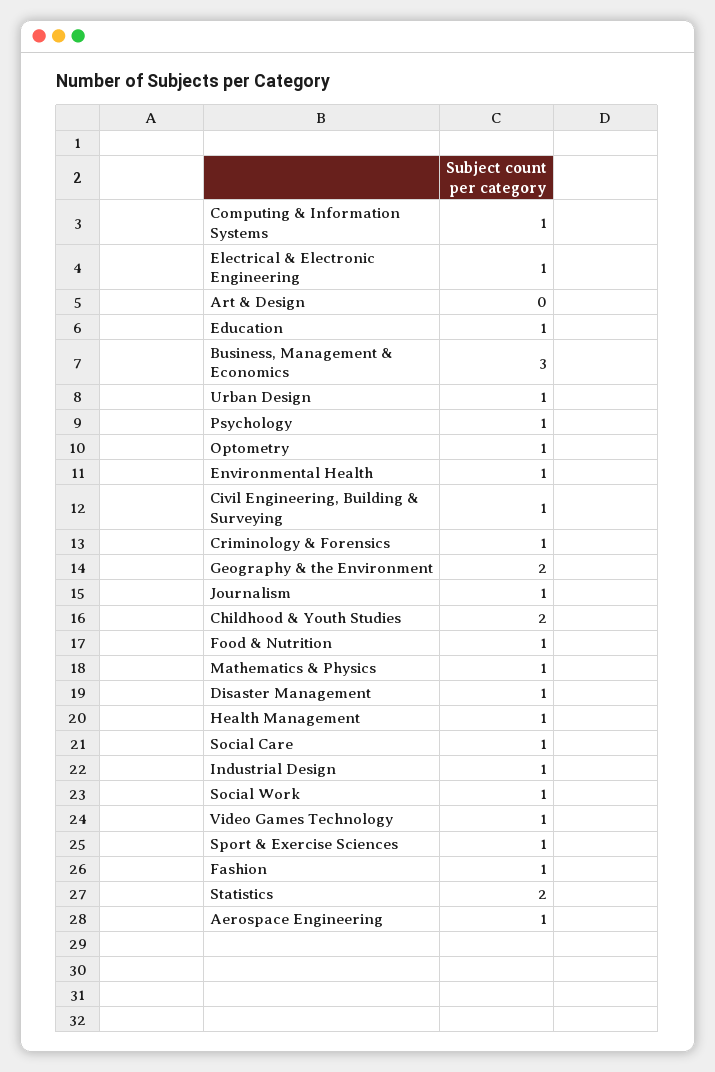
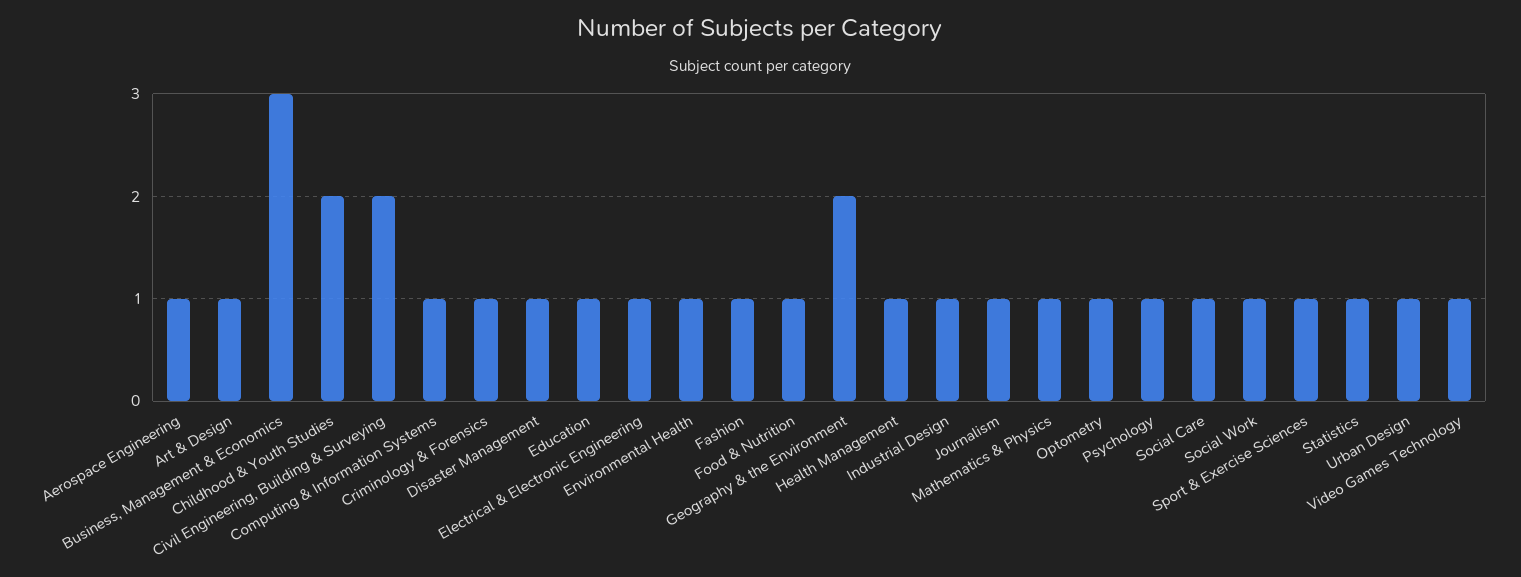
Art & Design: 0 -> 1
Civil Engineering, Building & Surveying: 1 -> 2
Statistics: 2 -> 1

